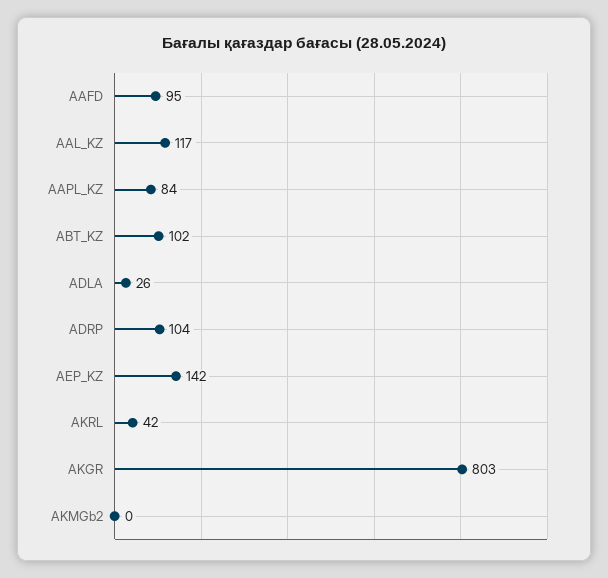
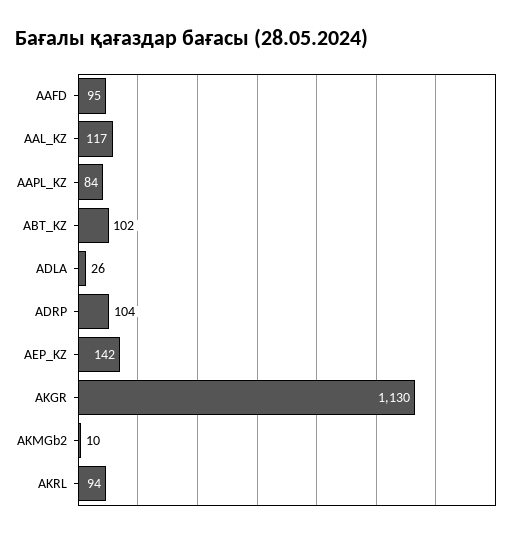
AKRL: 42 -> 94
AKGR: 803 -> 1130
AKMGb2: 0 -> 10

